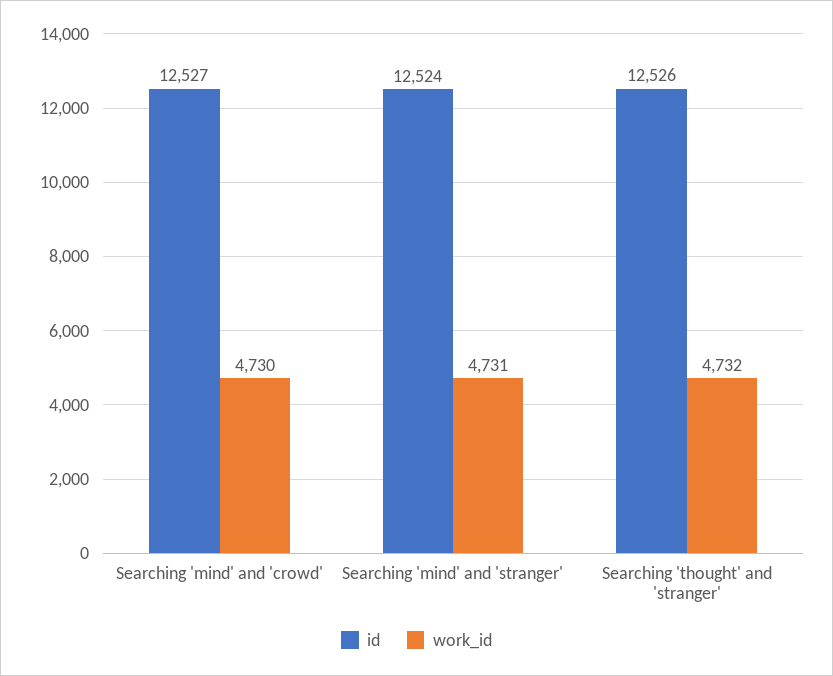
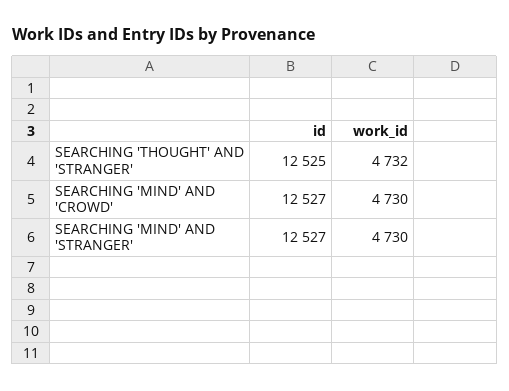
id, Searching 'mind' and 'stranger': 12524 -> 12527
work_id, Searching 'mind' and 'stranger': 4731 -> 4730
id, Searching 'thought' and 'stranger': 12526 -> 12525

